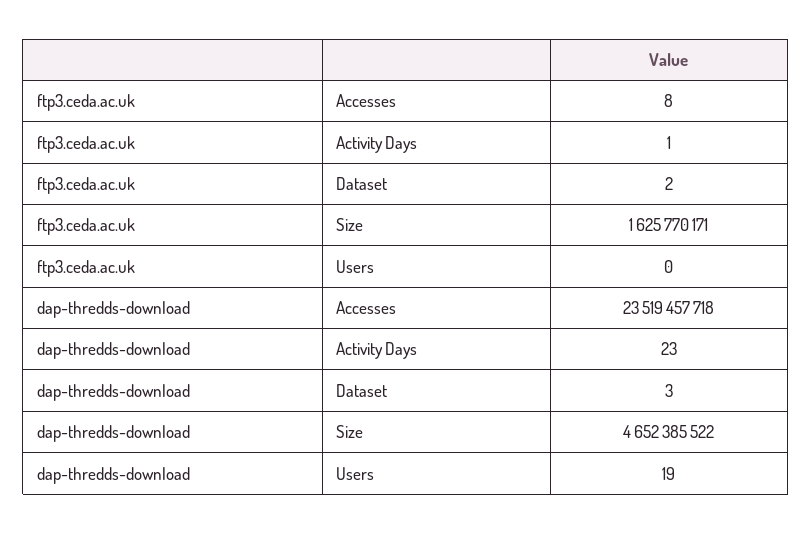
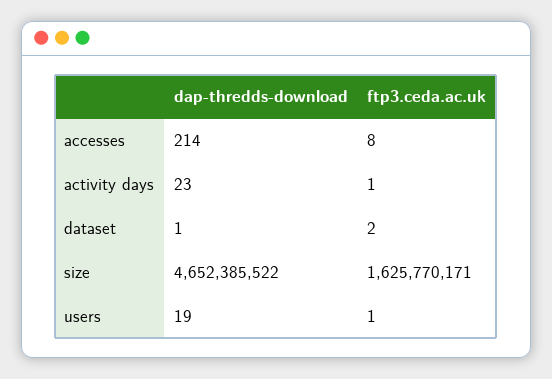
ftp3.ceda.ac.uk, Users: 0 -> 1
dap-thredds-download, Accesses: 23519457718 -> 214
dap-thredds-download, Dataset: 3 -> 1

